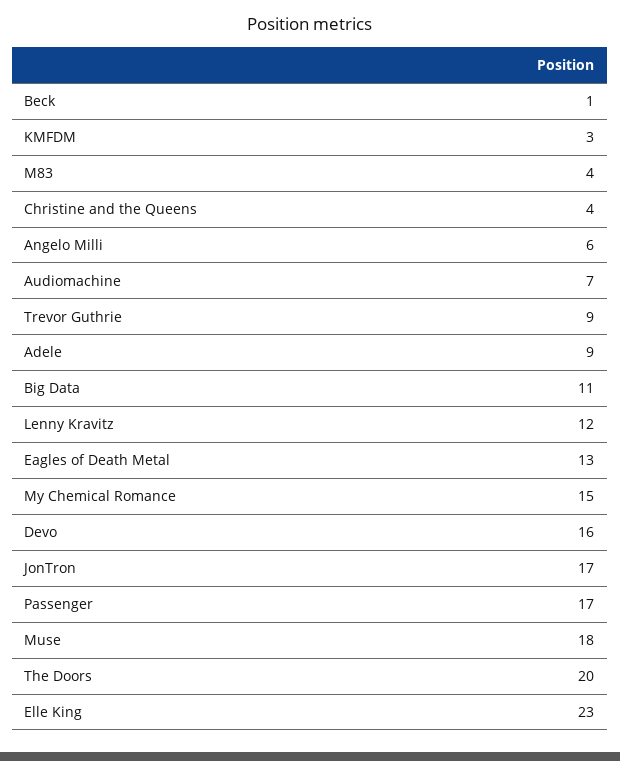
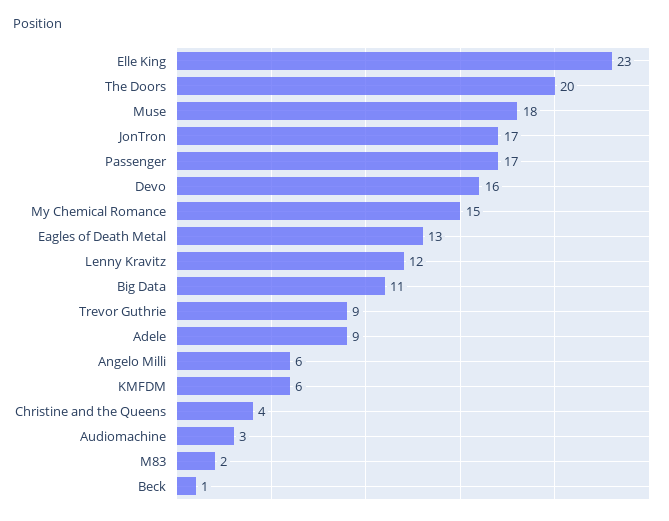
KMFDM: 3 -> 6
M83: 4 -> 2
Audiomachine: 7 -> 3

